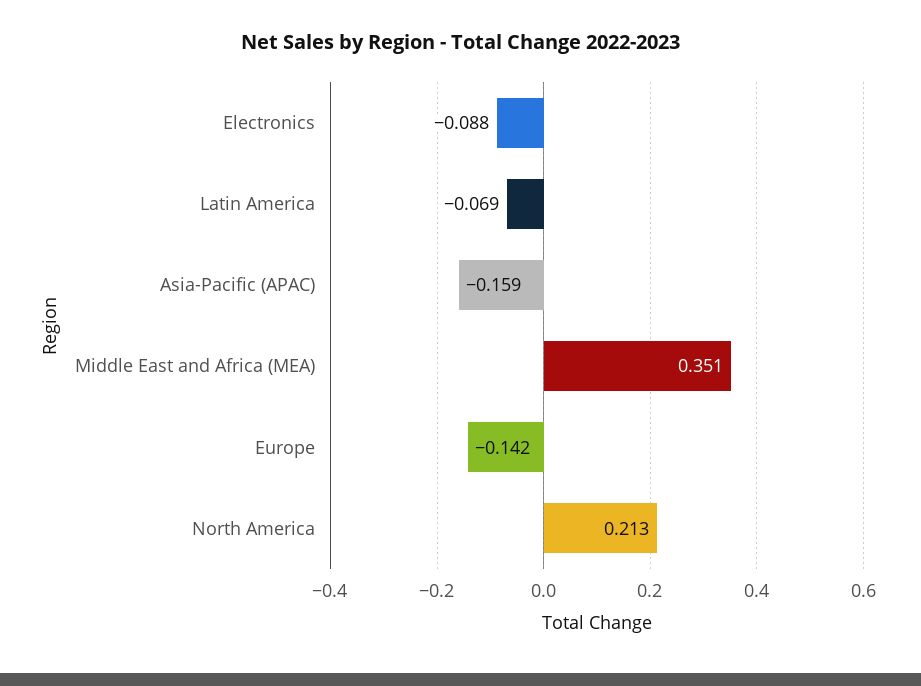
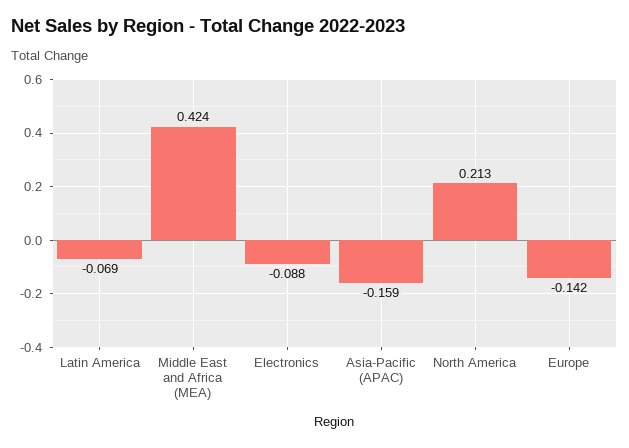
Middle East and Africa (MEA): 0.351 -> 0.424

